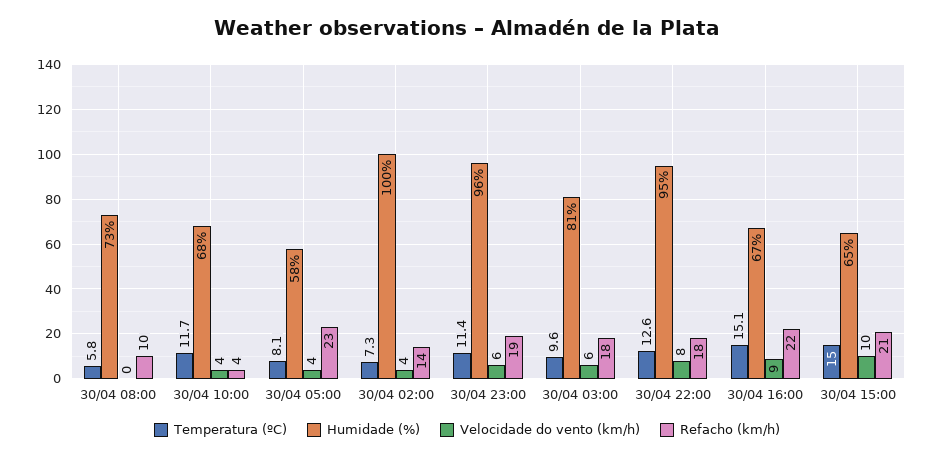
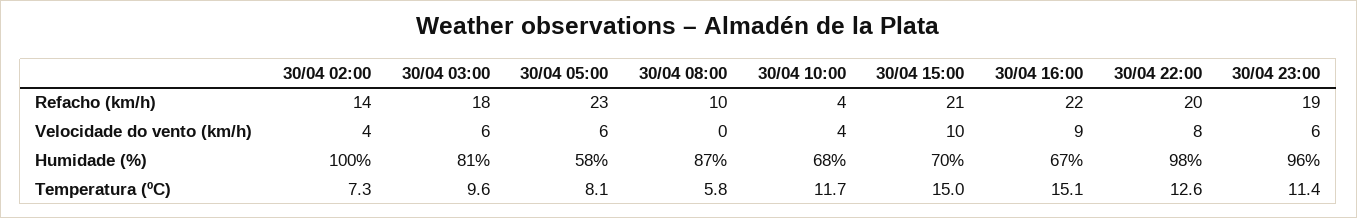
Humidade (%), 30/04 08:00: 73 -> 87
Velocidade do vento (km/h), 30/04 05:00: 4 -> 6
Humidade (%), 30/04 22:00: 95 -> 98
Refacho (km/h), 30/04 22:00: 18 -> 20
Humidade (%), 30/04 15:00: 65 -> 70

